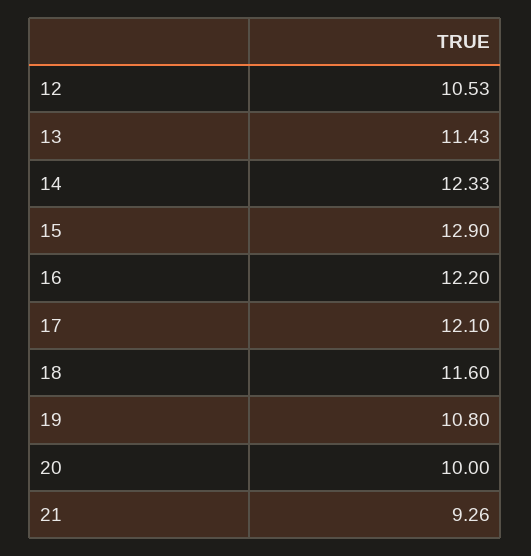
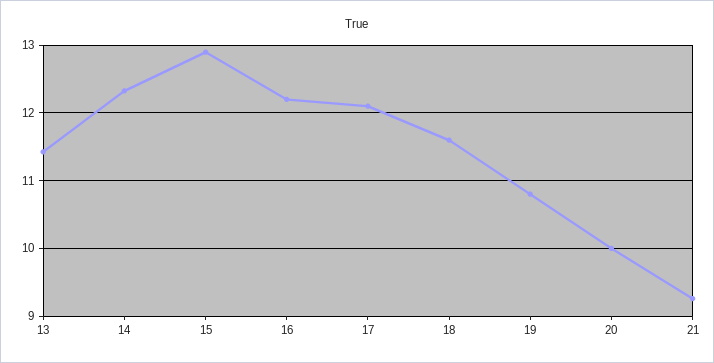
12: 10.53 -> none

